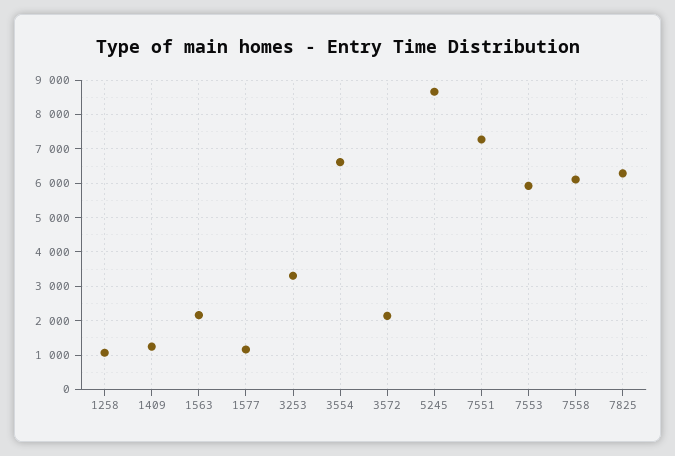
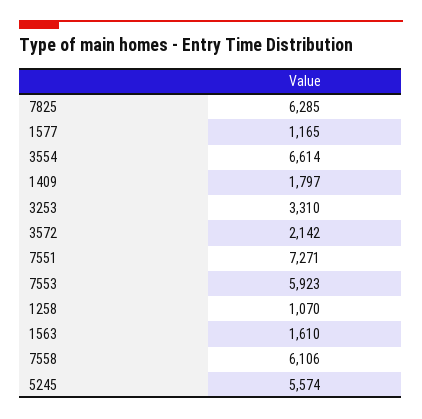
1409: 1200 -> 1797
1563: 2200 -> 1610
5245: 8600 -> 5574

